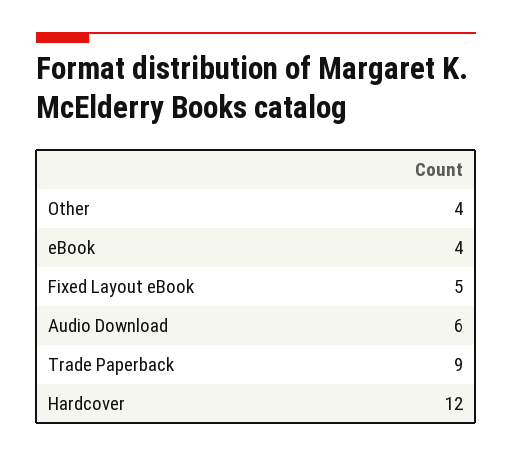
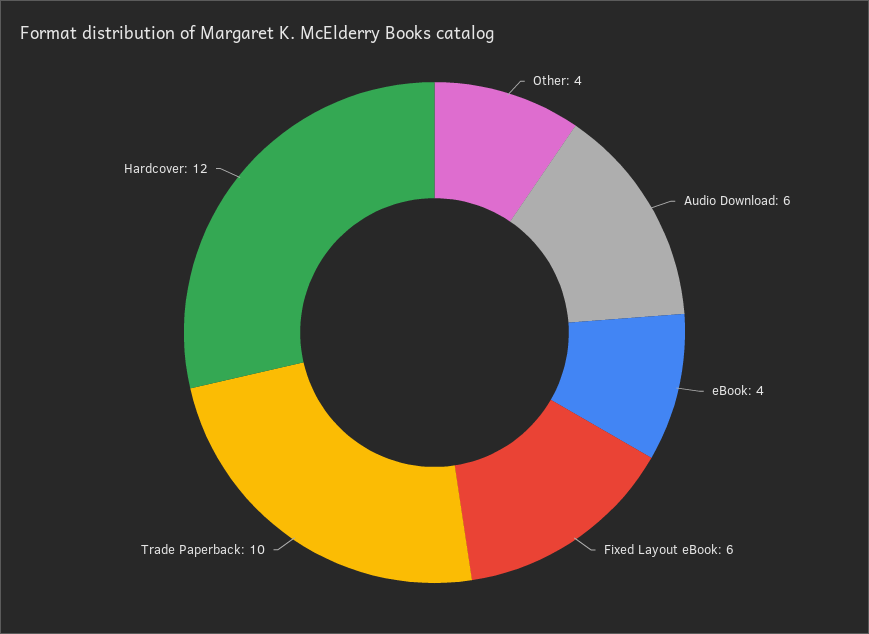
Fixed Layout eBook: 5 -> 6
Trade Paperback: 9 -> 10

